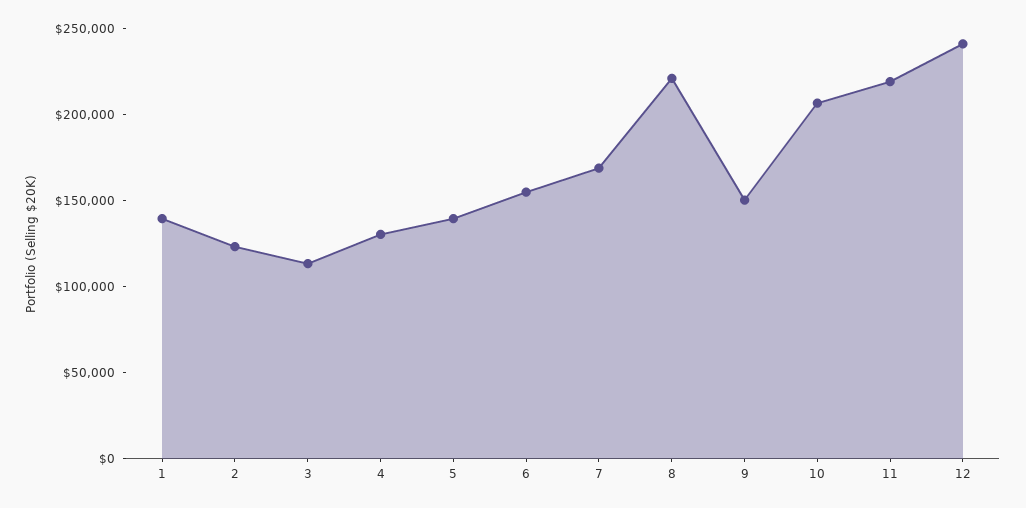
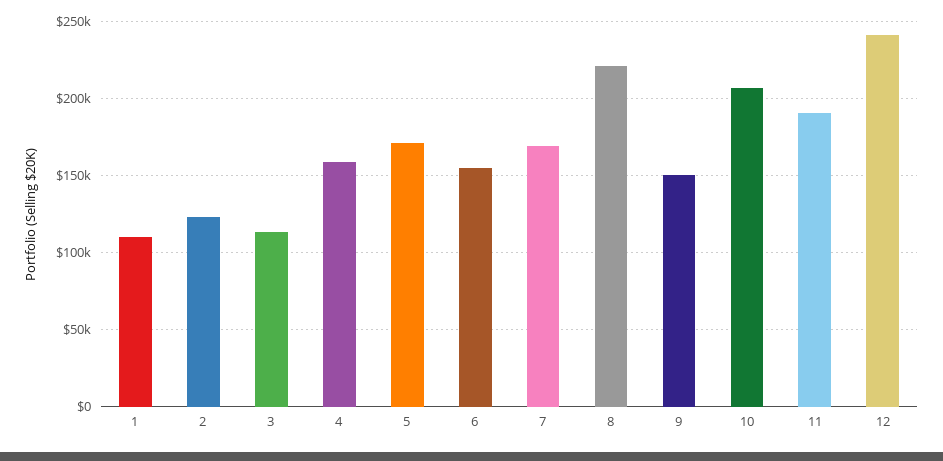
1: 140000 -> 110000
4: 130000 -> 160000
5: 140000 -> 170000
11: 220000 -> 190000

